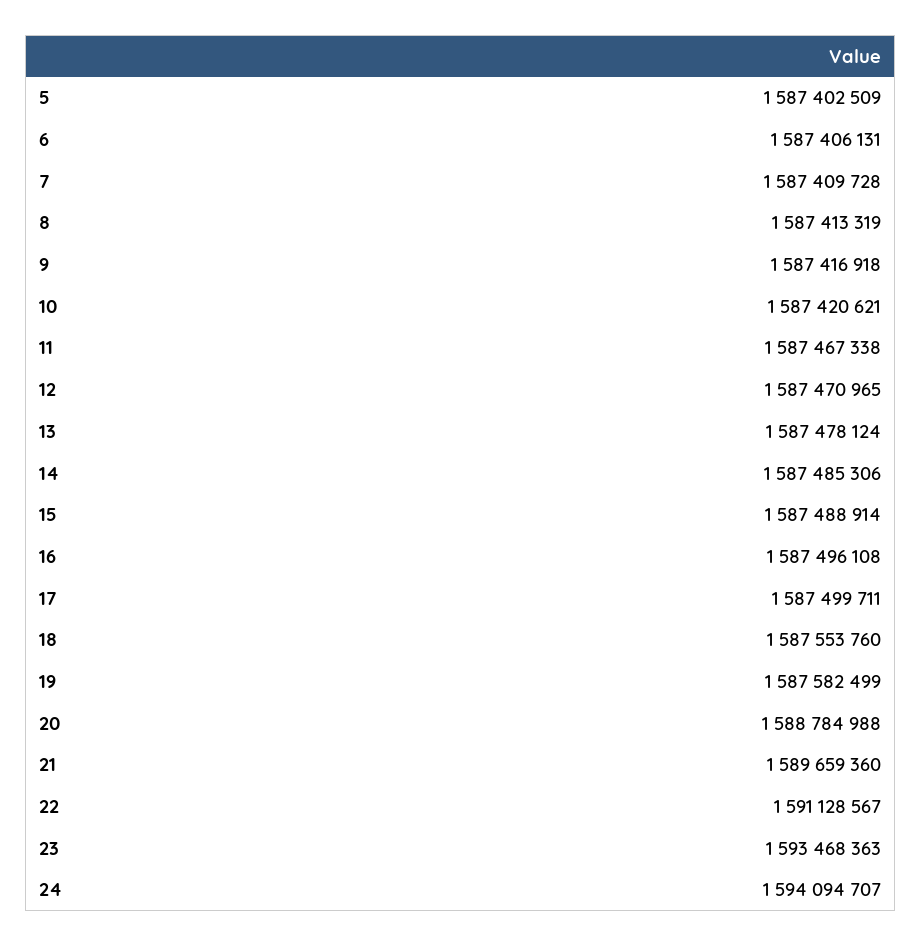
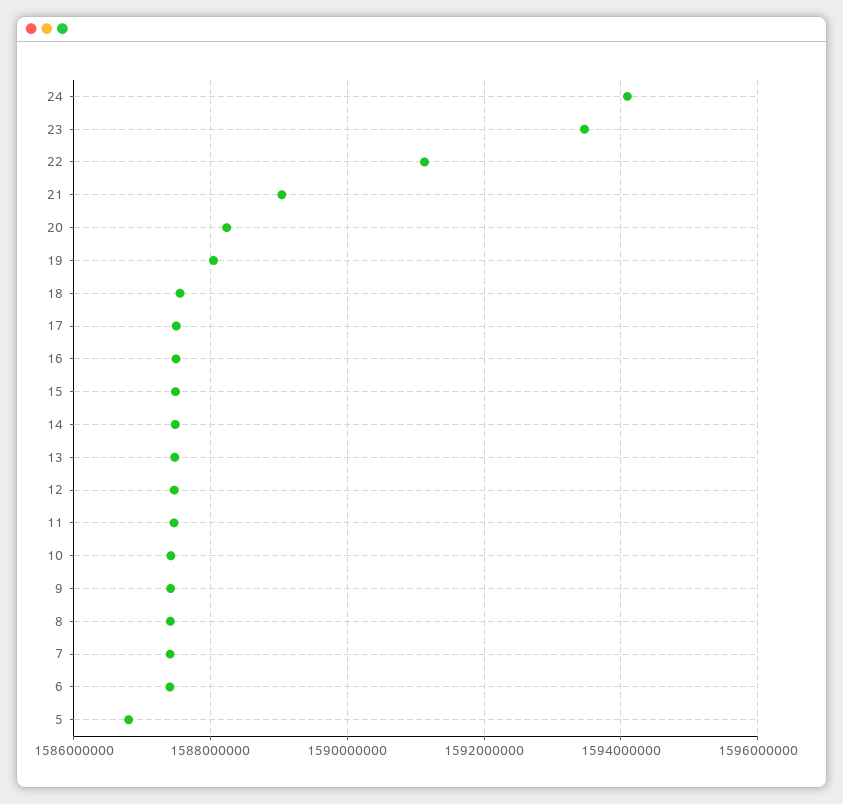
5: 1587402509 -> 1586800000
19: 1587582499 -> 1588000000
20: 1588784988 -> 1588200000
21: 1589659360 -> 1589000000

